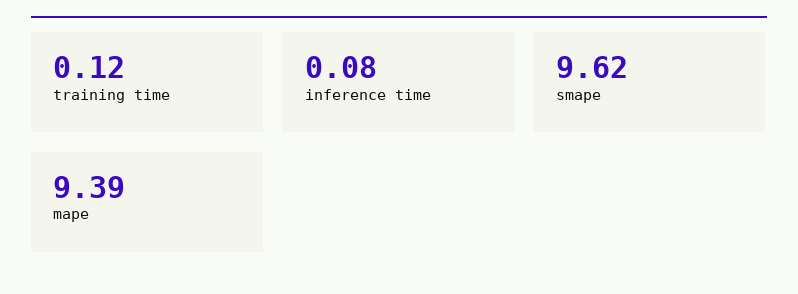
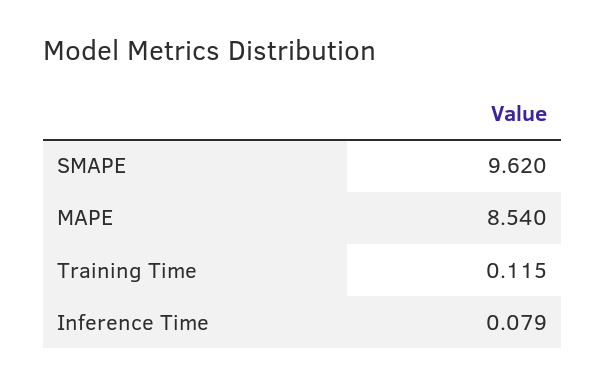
mape: 9.39 -> 8.54

